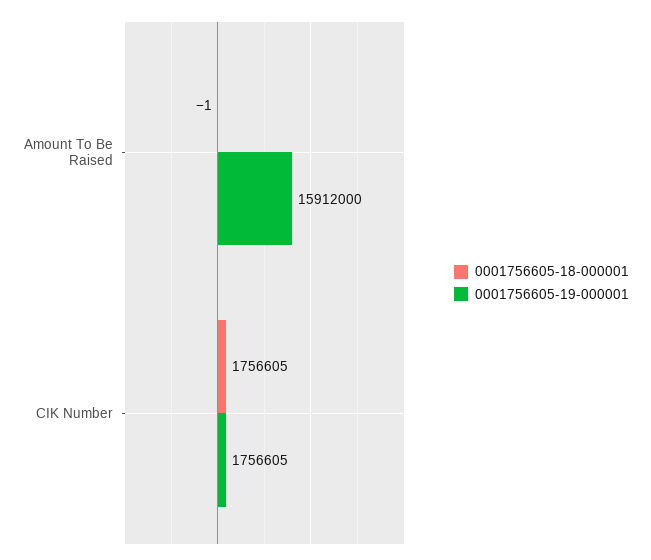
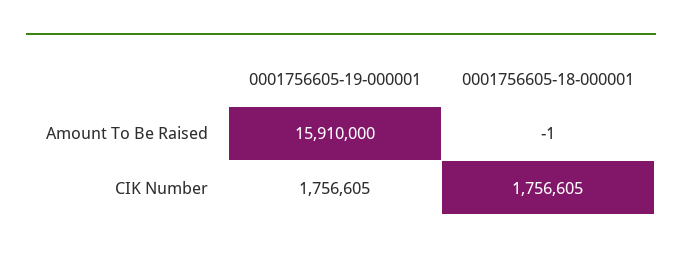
0001756605-19-000001, Amount To Be Raised: 15912000 -> 15910000

